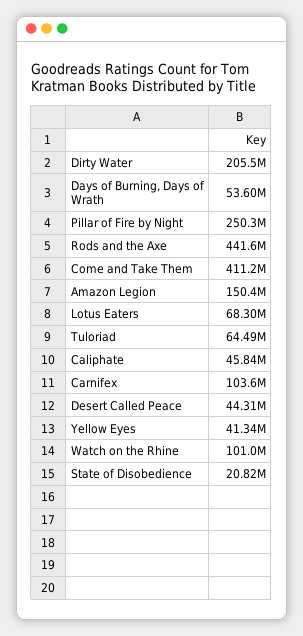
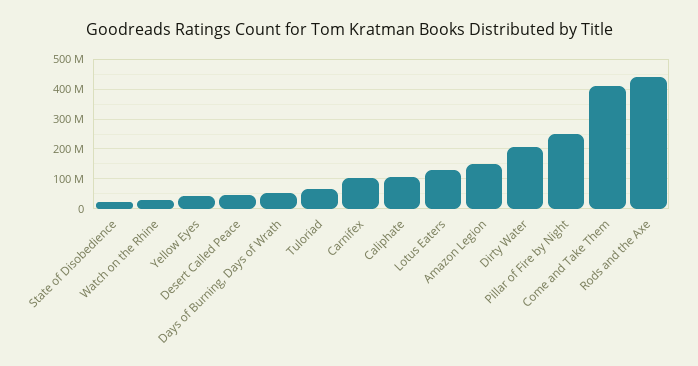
Lotus Eaters: 68300000 -> 125000000
Caliphate: 45840000 -> 100000000
Watch on the Rhine: 101000000 -> 25000000

